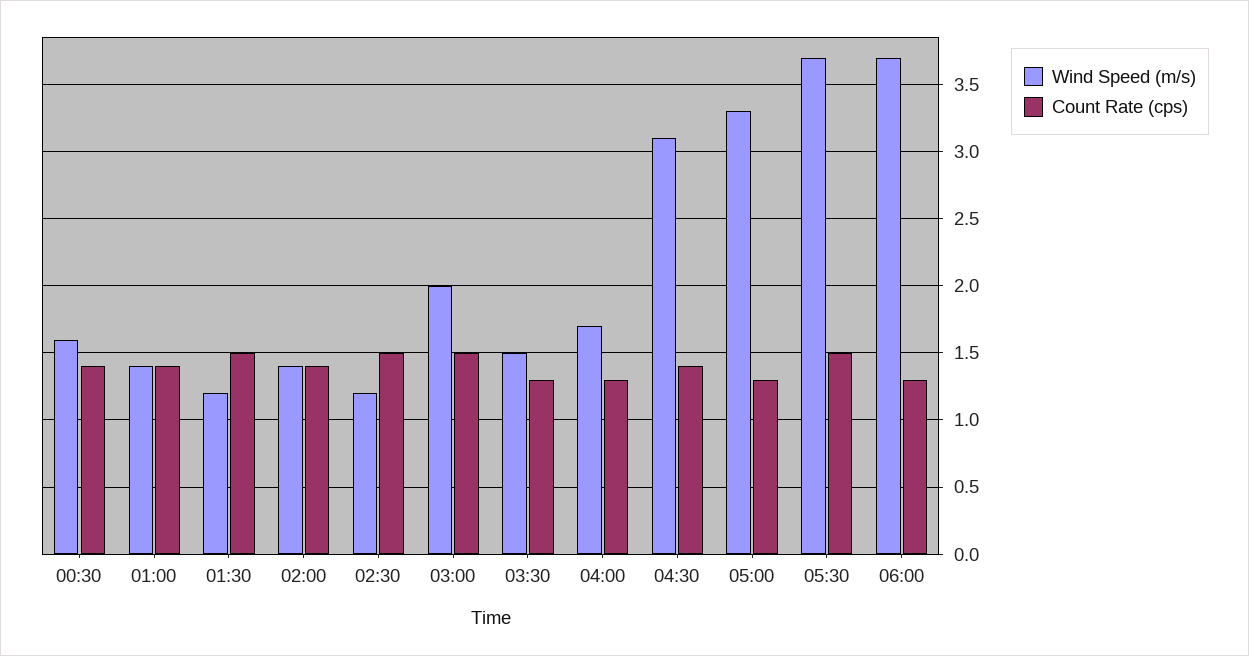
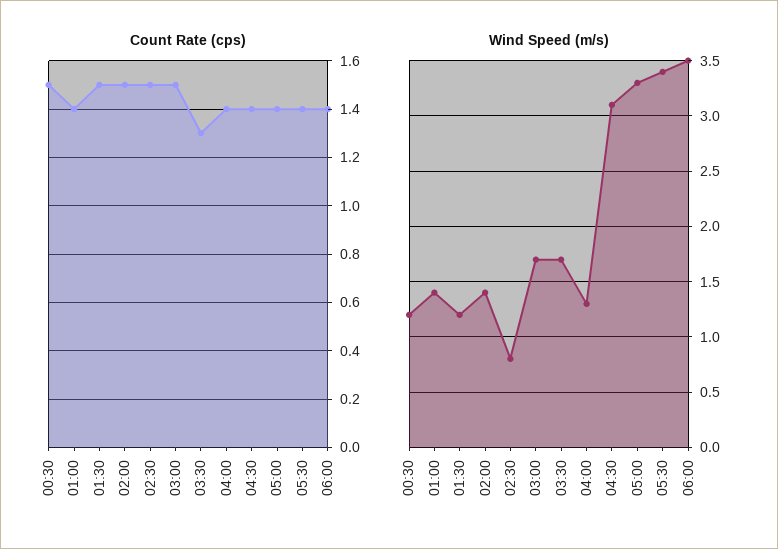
Wind Speed (m/s), 00:30: 1.6 -> 1.2
Count Rate (cps), 00:30: 1.4 -> 1.5
Count Rate (cps), 02:00: 1.4 -> 1.5
Wind Speed (m/s), 02:30: 1.2 -> 0.8
Wind Speed (m/s), 03:00: 2 -> 1.7
Wind Speed (m/s), 03:30: 1.5 -> 1.7
Wind Speed (m/s), 04:00: 1.7 -> 1.3
Count Rate (cps), 04:00: 1.3 -> 1.4
Count Rate (cps), 05:00: 1.3 -> 1.4
Wind Speed (m/s), 05:30: 3.7 -> 3.4
Count Rate (cps), 05:30: 1.5 -> 1.4
Wind Speed (m/s), 06:00: 3.7 -> 3.5
Count Rate (cps), 06:00: 1.3 -> 1.4

